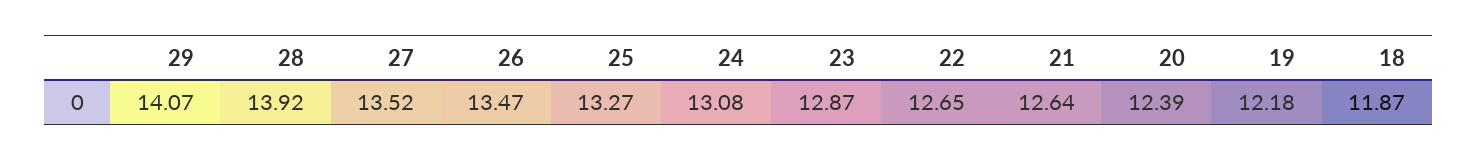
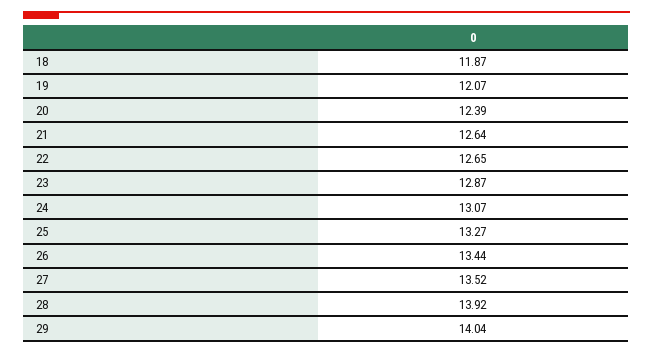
29: 14.07 -> 14.04
26: 13.47 -> 13.44
24: 13.08 -> 13.07
19: 12.18 -> 12.07

